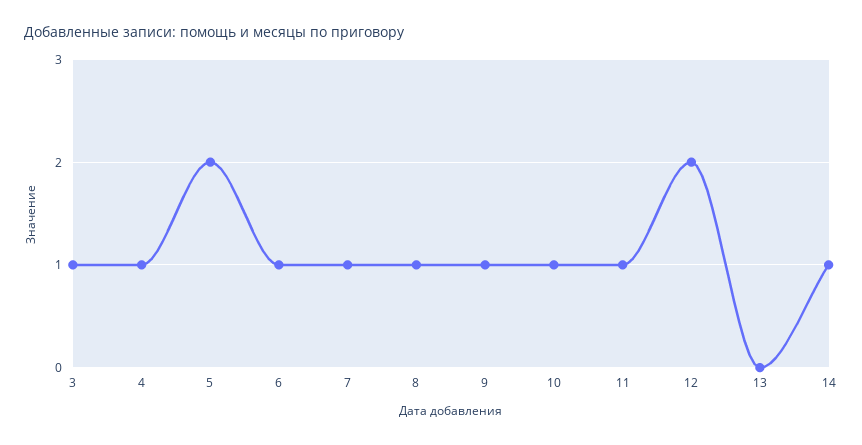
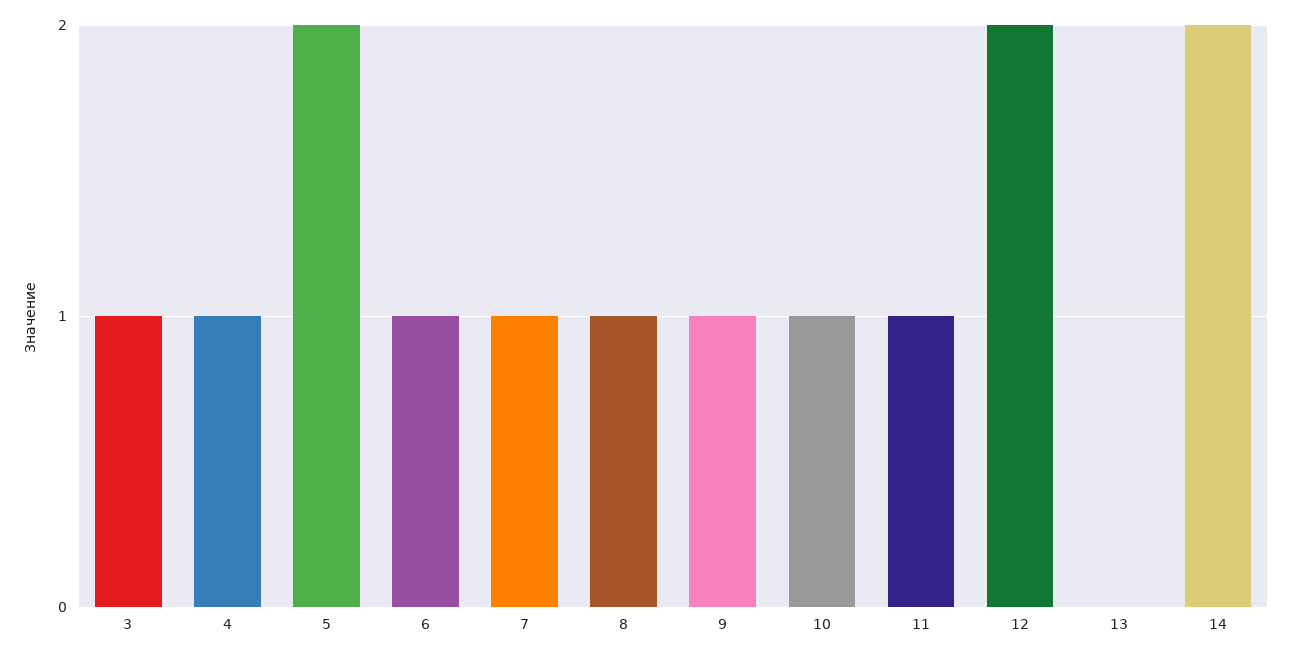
14: 1 -> 2

